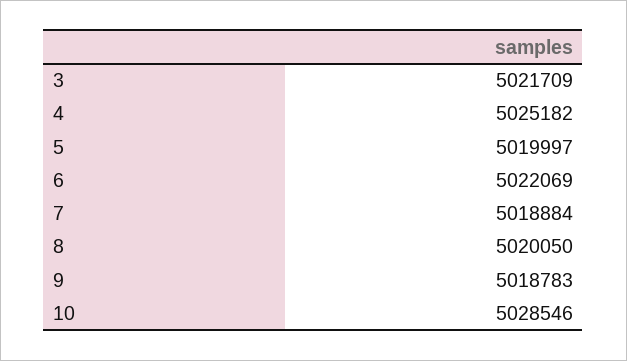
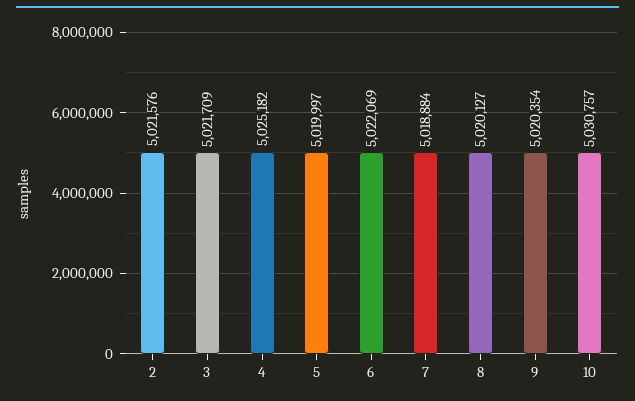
8: 5020050 -> 5020127
9: 5018783 -> 5020354
10: 5028546 -> 5030757
2: none -> 5021576

